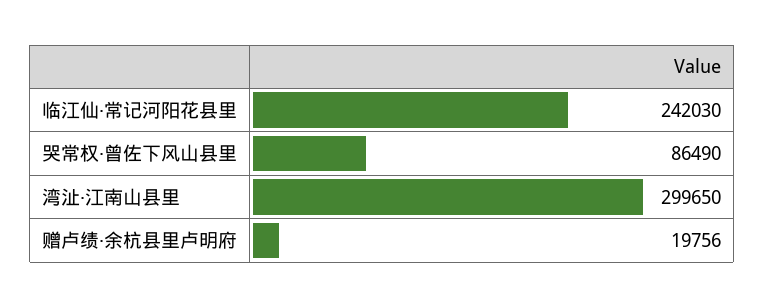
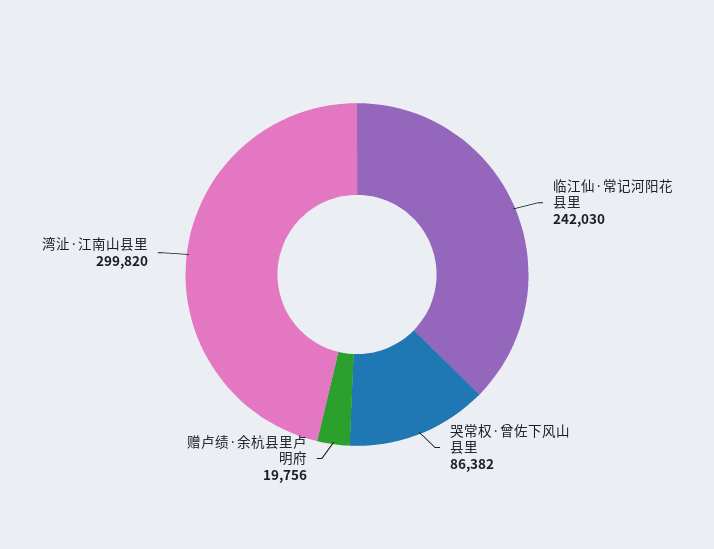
哭常权·曾佐下风山县里: 86490 -> 86382
湾沚·江南山县里: 299650 -> 299820

